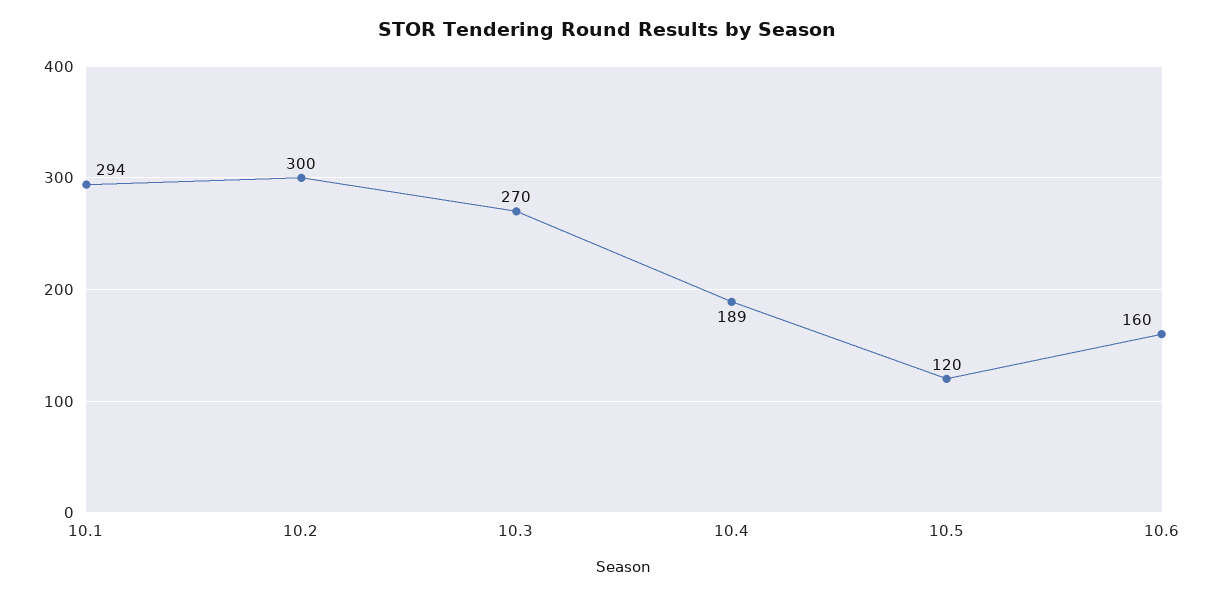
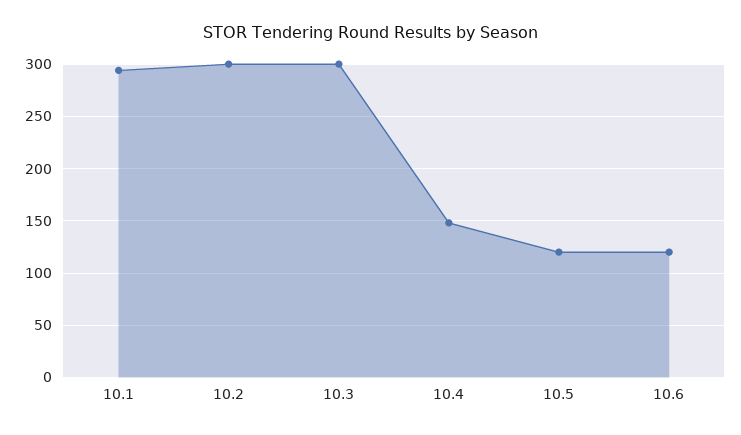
10.3: 270 -> 300
10.4: 189 -> 150
10.6: 160 -> 120

